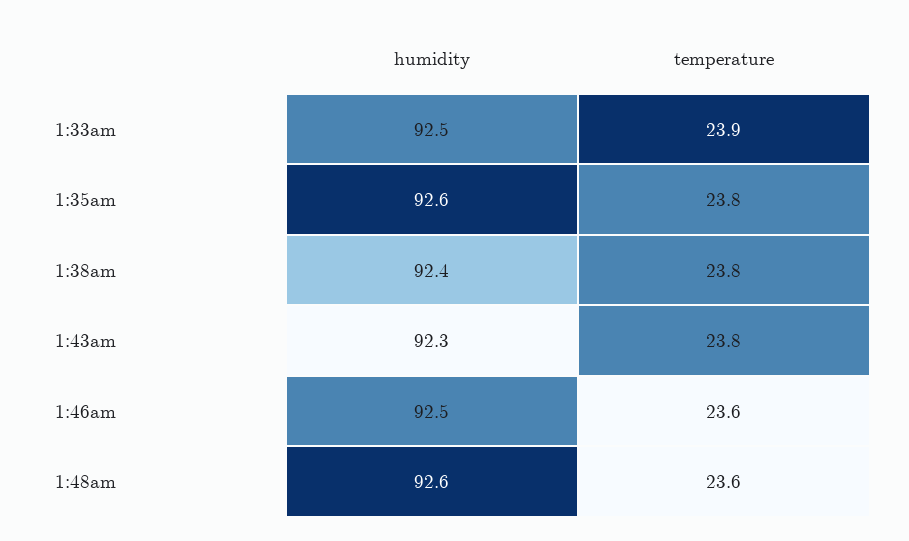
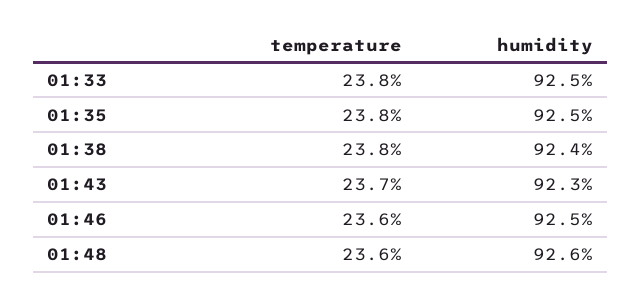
temperature, 1:33am: 23.9 -> 23.8
humidity, 1:35am: 92.6 -> 92.5
temperature, 1:43am: 23.8 -> 23.7

